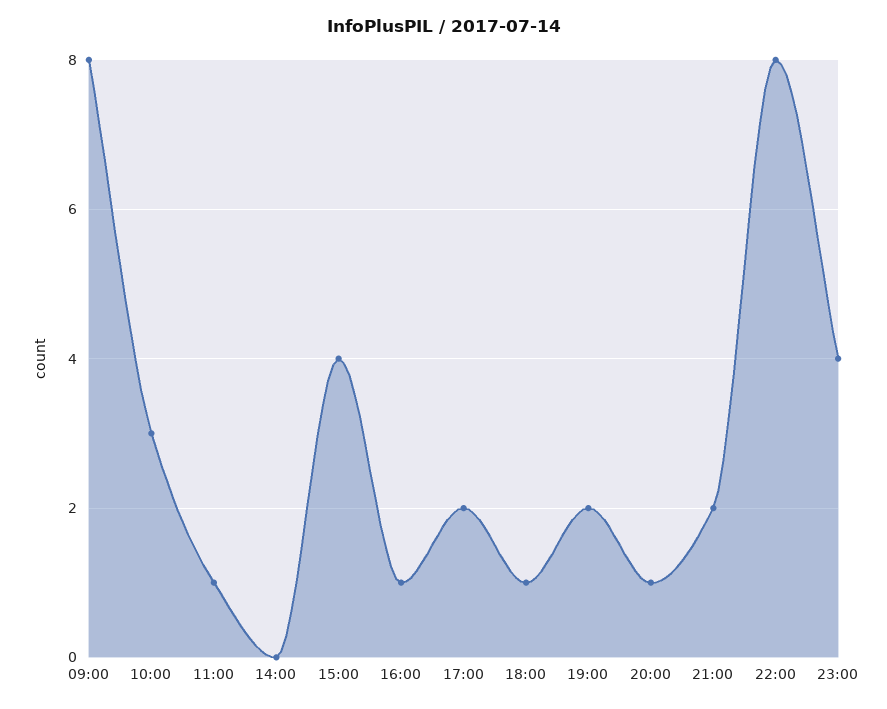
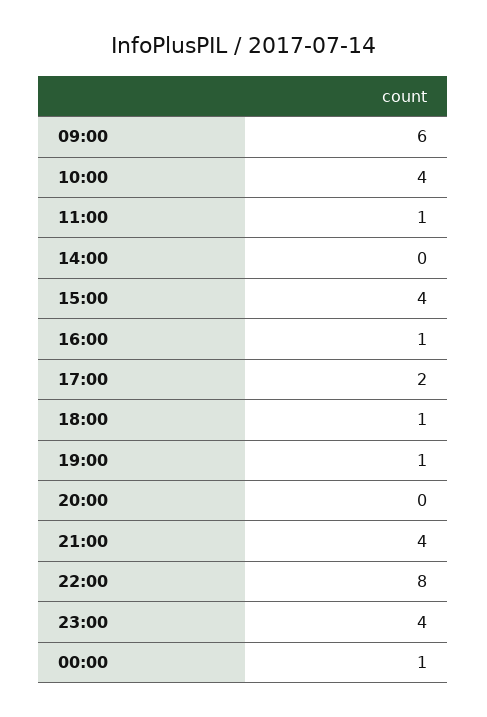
09:00: 8 -> 6
10:00: 3 -> 4
19:00: 2 -> 1
20:00: 1 -> 0
21:00: 2 -> 4
00:00: none -> 1

